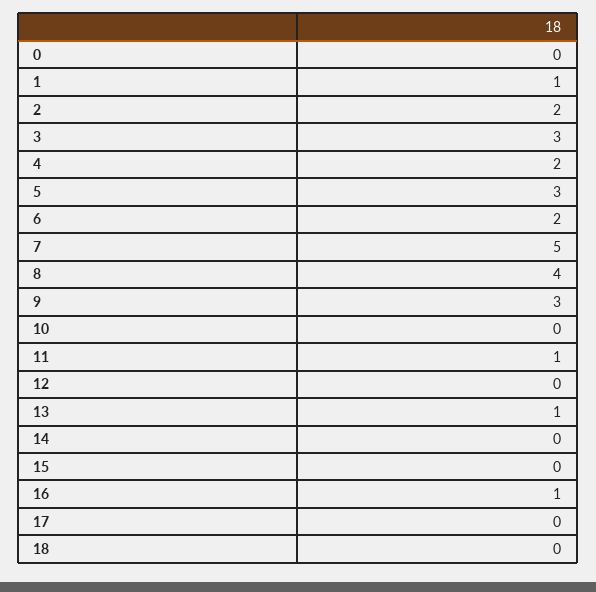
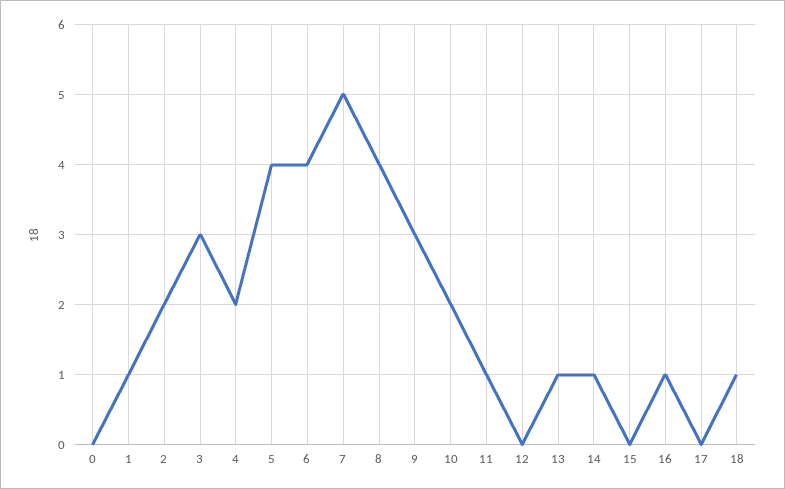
5: 3 -> 4
6: 2 -> 4
10: 0 -> 2
14: 0 -> 1
18: 0 -> 1

